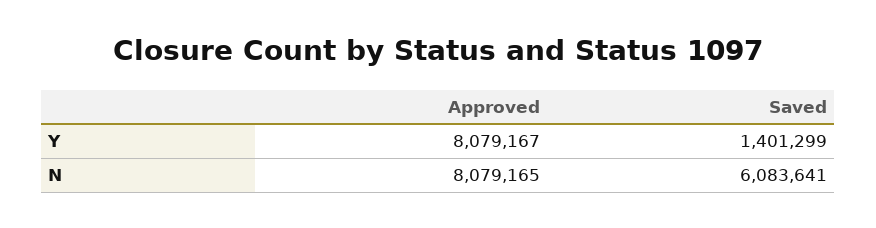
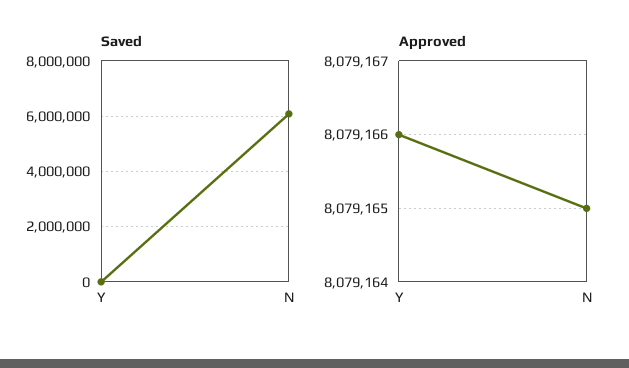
Approved, Y: 8079167 -> 8079166
Saved, Y: 1401299 -> 0

